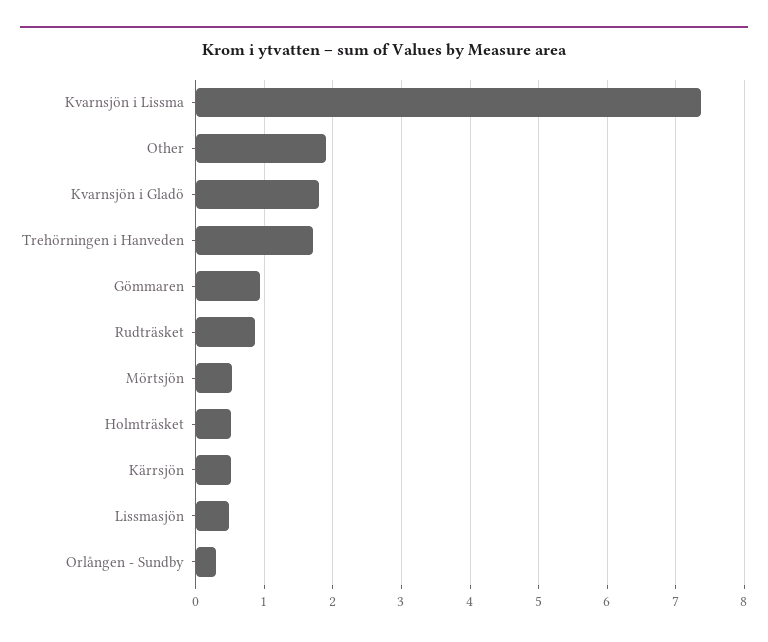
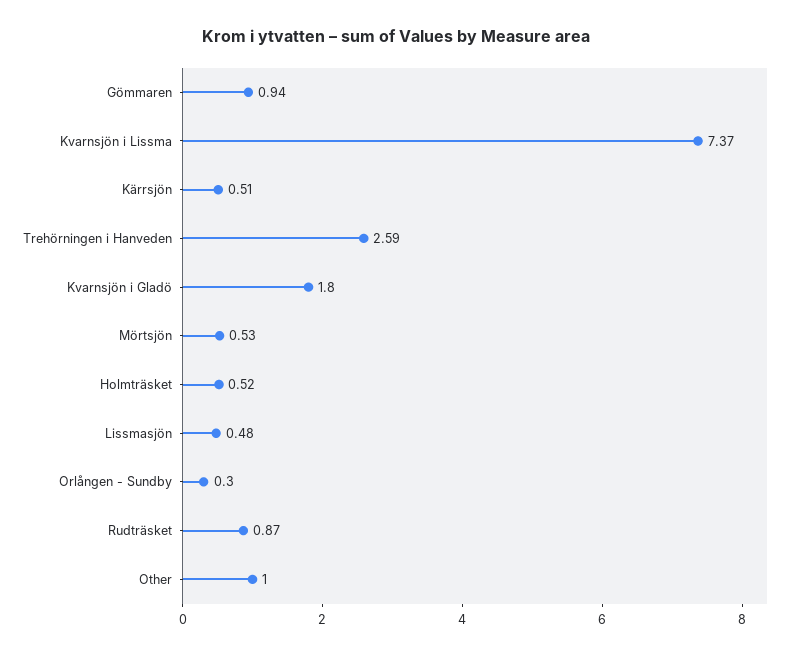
Other: 1.9 -> 1
Trehörningen i Hanveden: 1.7 -> 2.59

